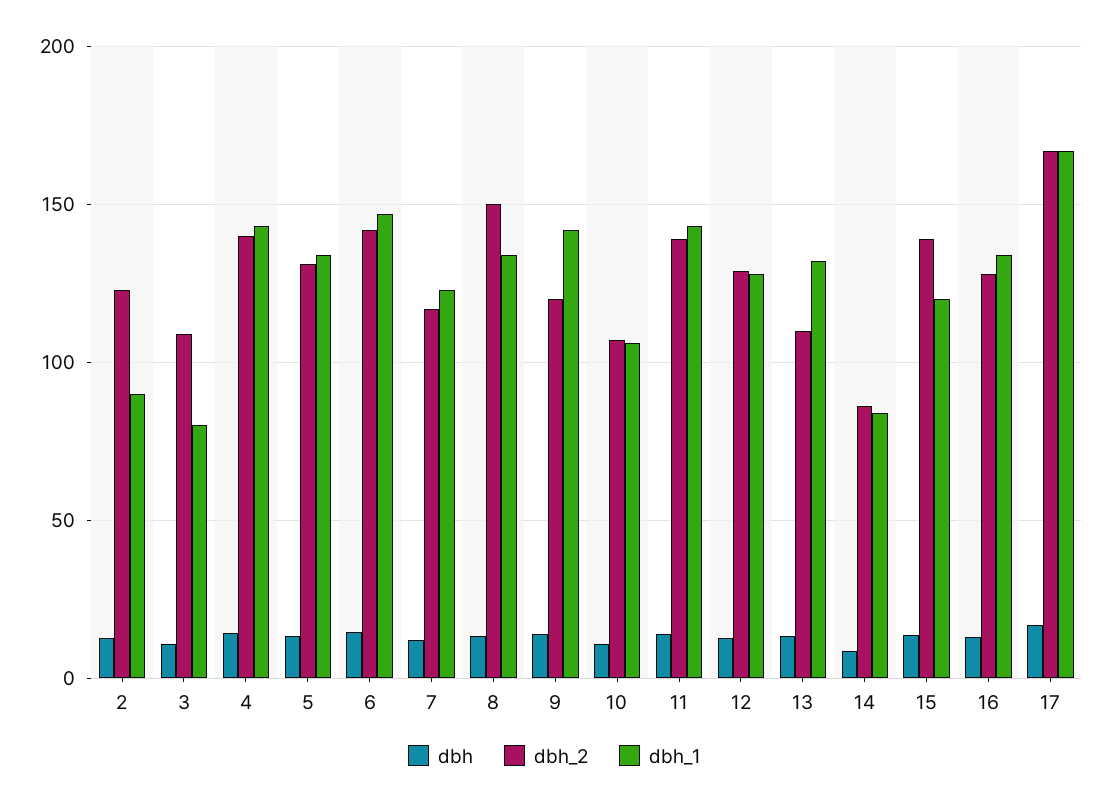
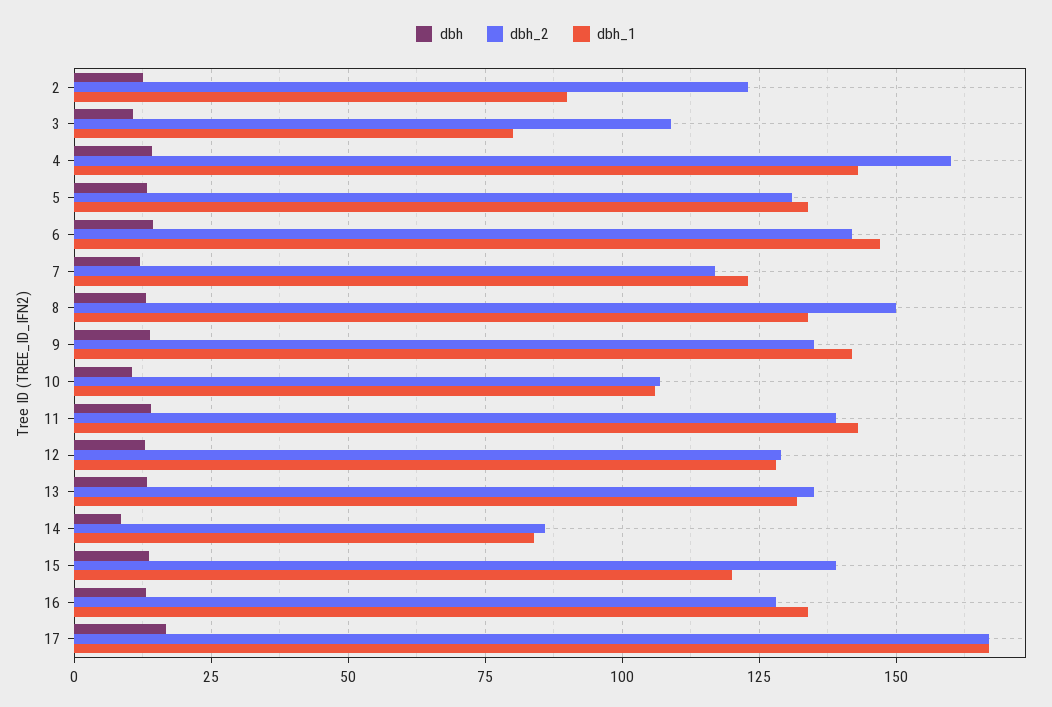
dbh_2, 4: 140 -> 160
dbh_2, 9: 120 -> 135
dbh_2, 13: 110 -> 135

